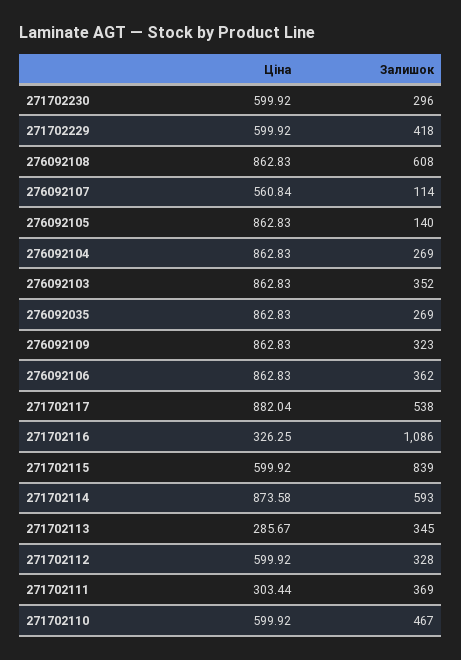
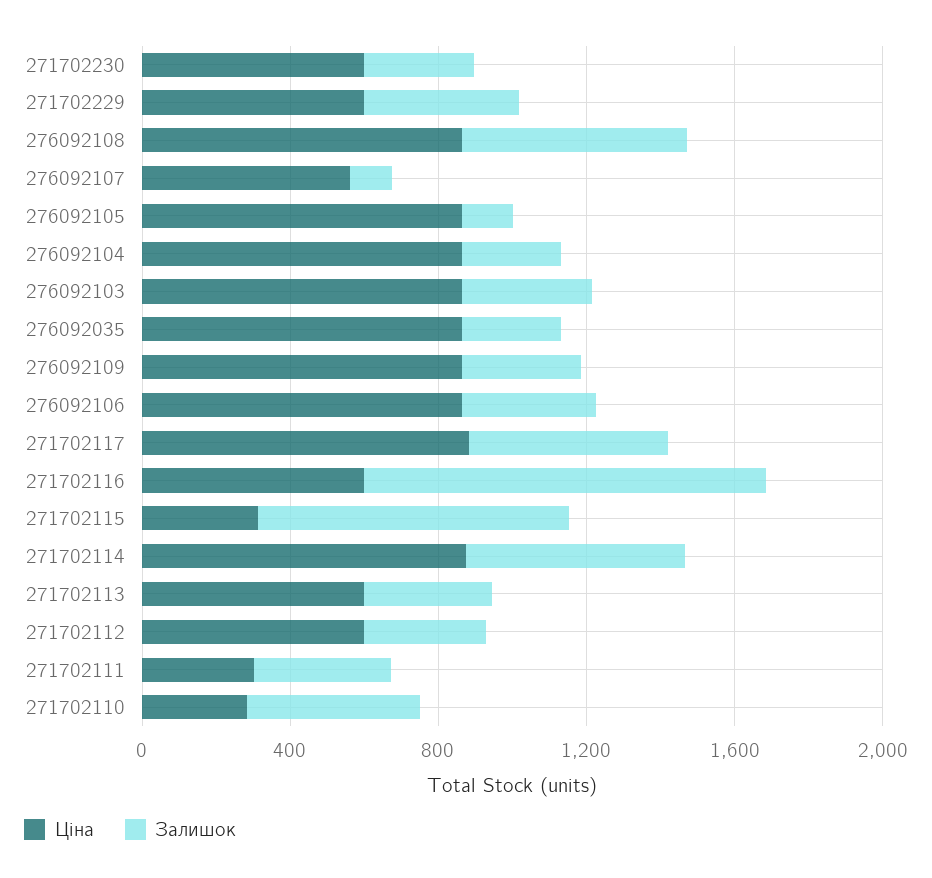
Ціна, 271702116: 326.25 -> 600
Ціна, 271702115: 599.92 -> 300
Ціна, 271702113: 285.67 -> 600
Ціна, 271702110: 599.92 -> 300

